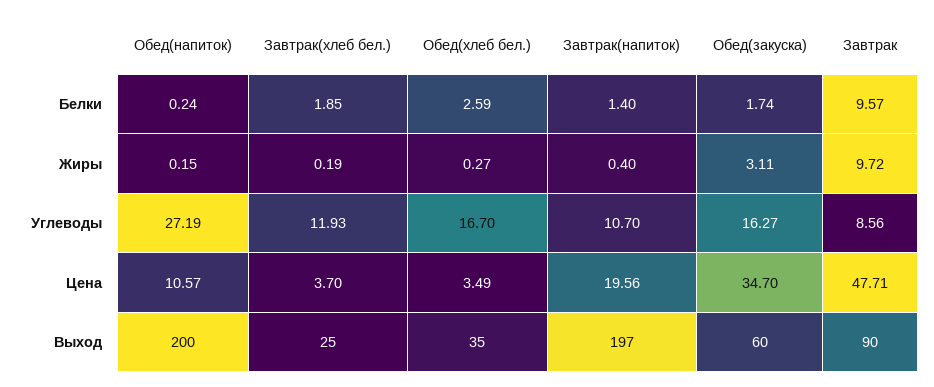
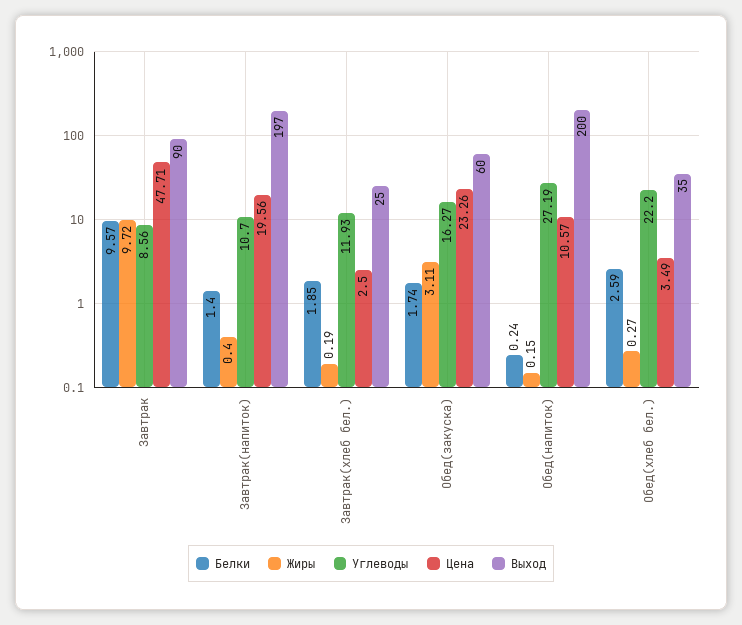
Углеводы, Обед(хлеб бел.): 16.7 -> 22.2
Цена, Завтрак(хлеб бел.): 3.7 -> 2.5
Цена, Обед(закуска): 34.7 -> 23.26

